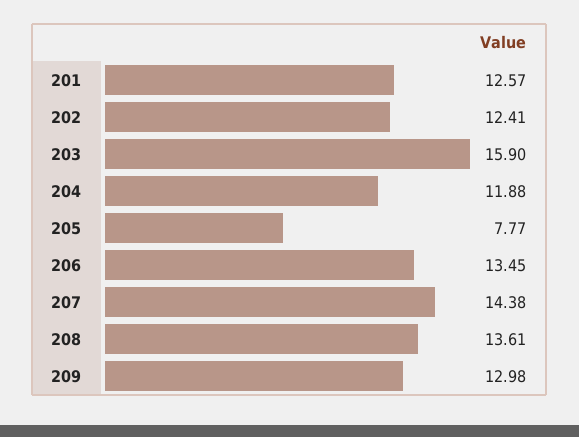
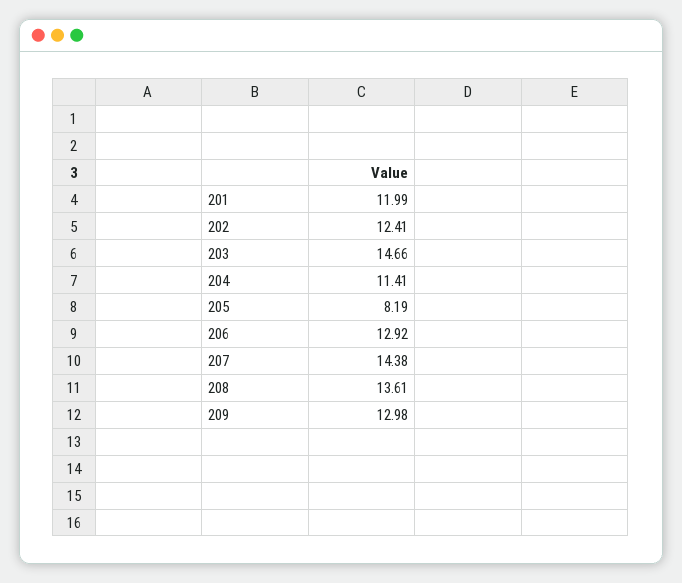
201: 12.57 -> 11.99
203: 15.9 -> 14.66
204: 11.88 -> 11.41
205: 7.77 -> 8.19
206: 13.45 -> 12.92

